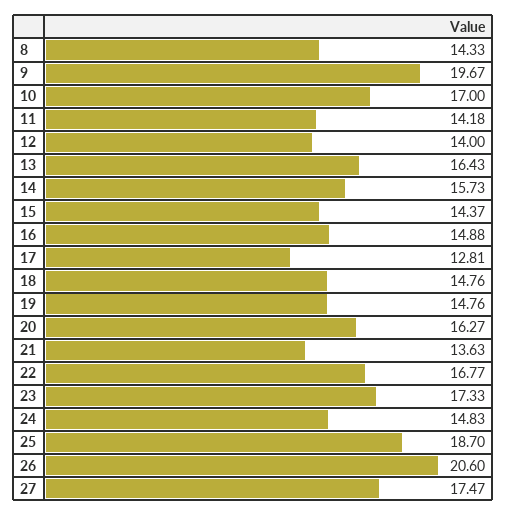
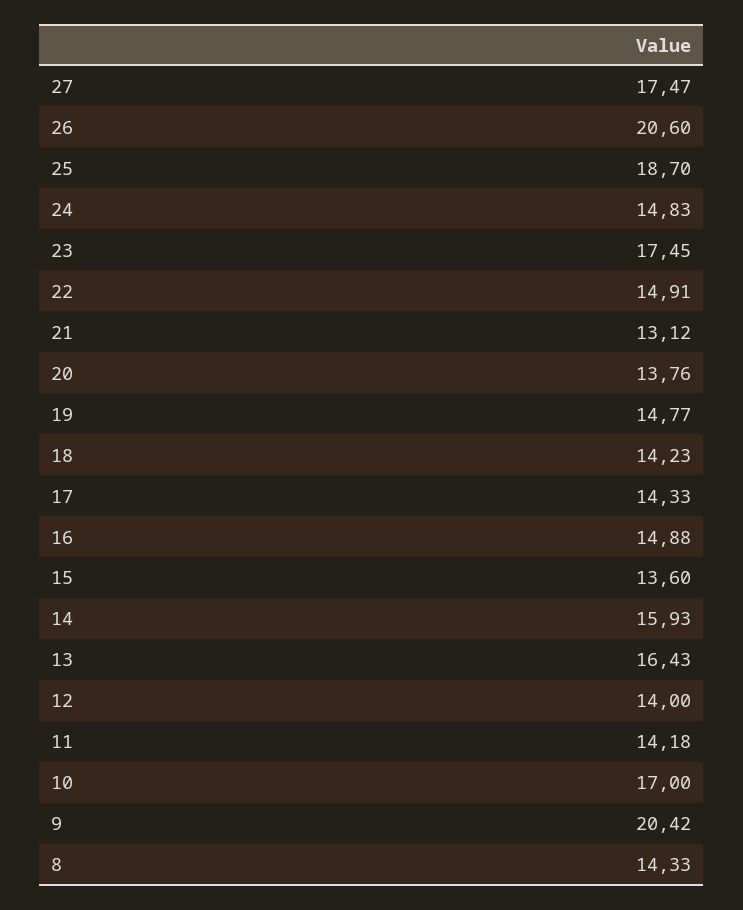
9: 19.67 -> 20.42
14: 15.73 -> 15.93
15: 14.37 -> 13.6
17: 12.81 -> 14.33
18: 14.76 -> 14.23
19: 14.76 -> 14.77
20: 16.27 -> 13.76
21: 13.63 -> 13.12
22: 16.77 -> 14.91
23: 17.33 -> 17.45

